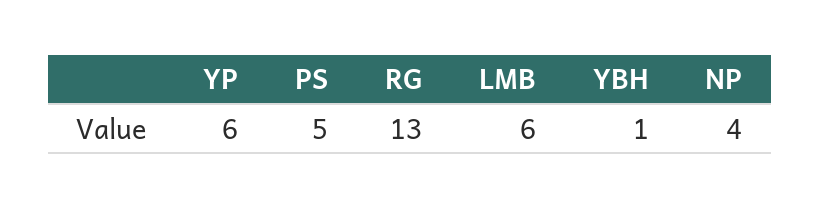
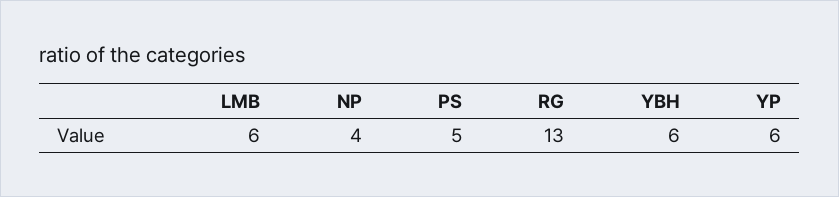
YBH: 1 -> 6

